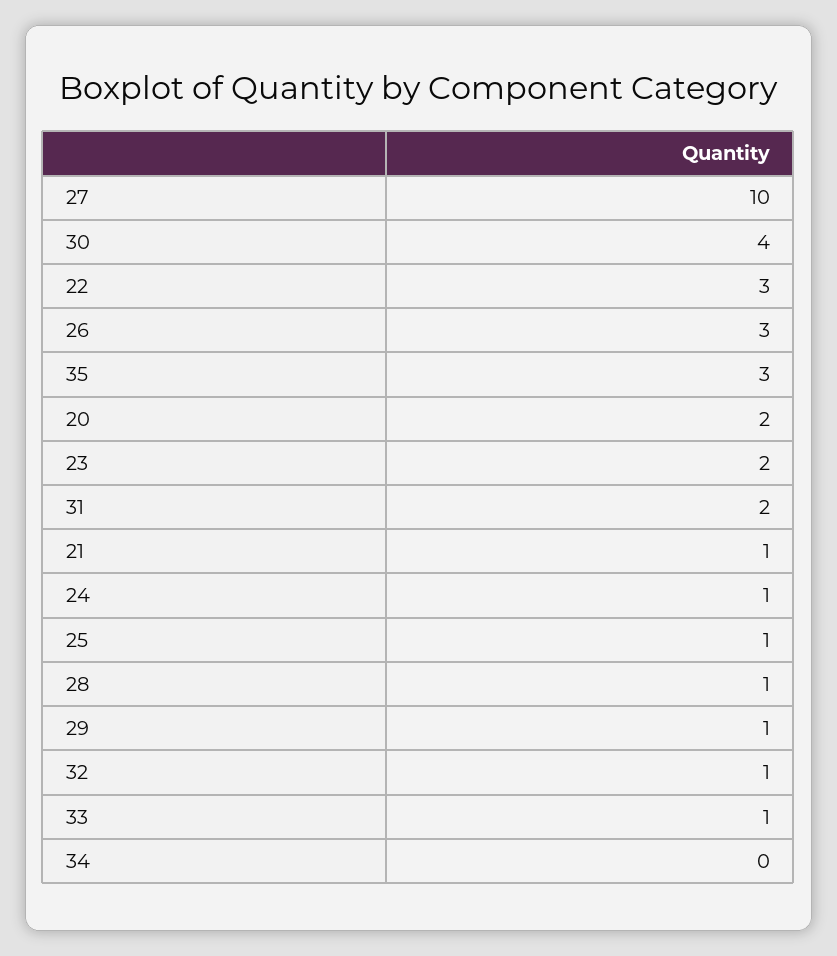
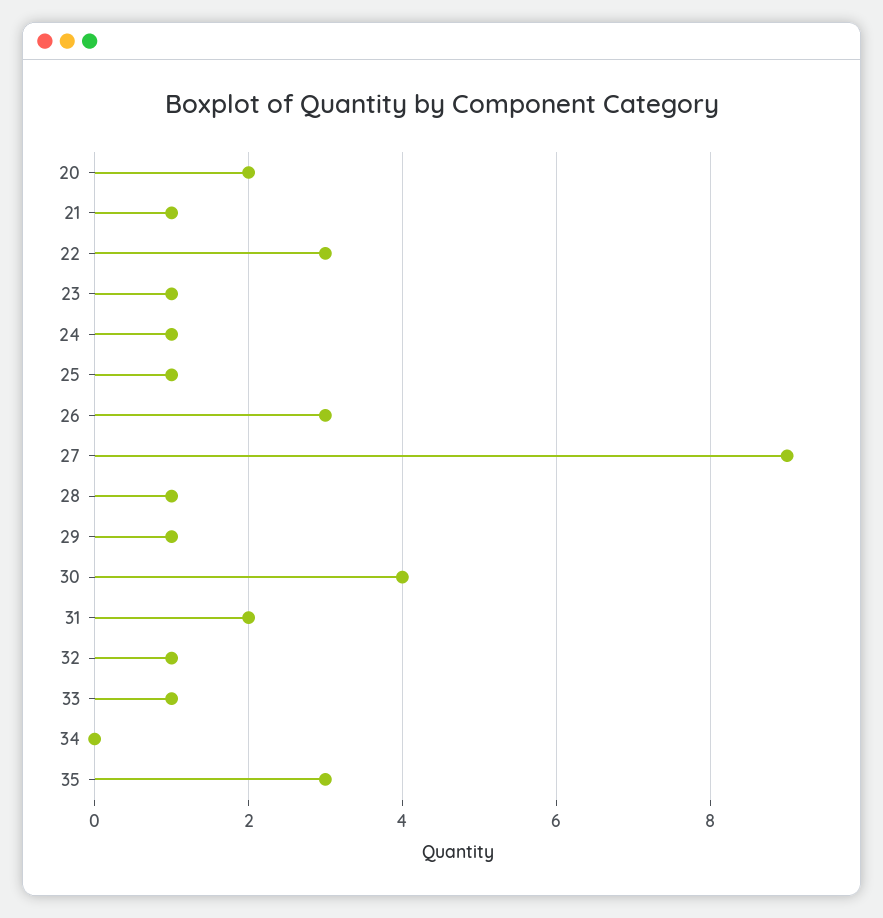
27: 10 -> 9
23: 2 -> 1

